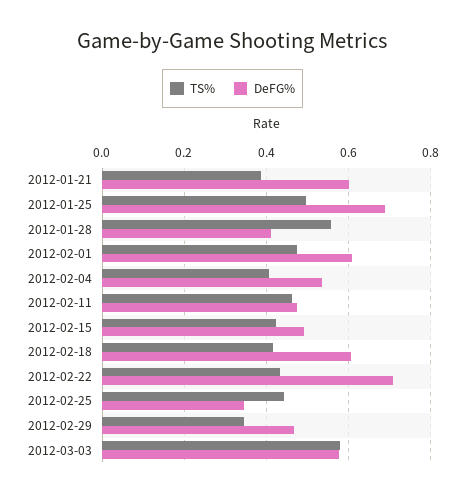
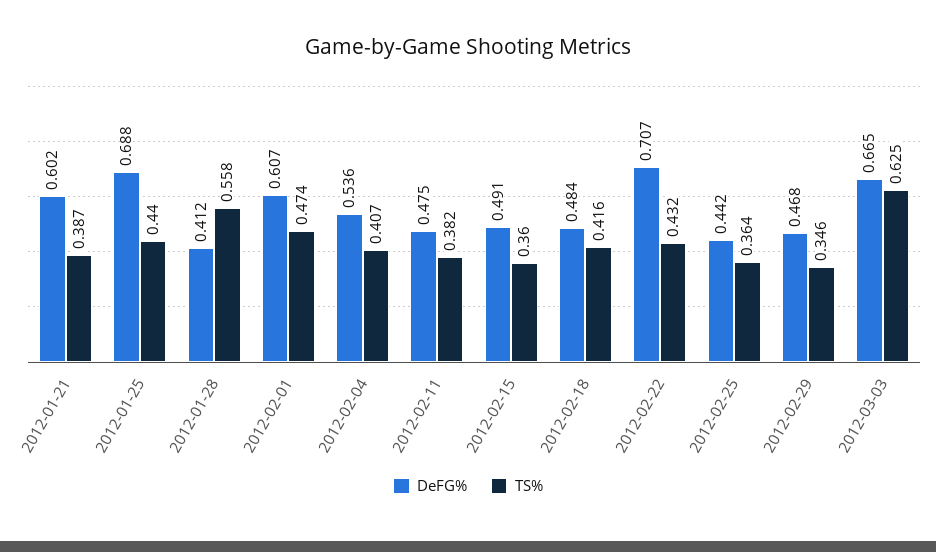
TS%, 2012-01-25: 0.5 -> 0.44
TS%, 2012-02-11: 0.46 -> 0.382
TS%, 2012-02-15: 0.42 -> 0.36
DeFG%, 2012-02-18: 0.6 -> 0.484
TS%, 2012-02-25: 0.44 -> 0.364
DeFG%, 2012-02-25: 0.34 -> 0.442
TS%, 2012-03-03: 0.58 -> 0.625
DeFG%, 2012-03-03: 0.58 -> 0.665

